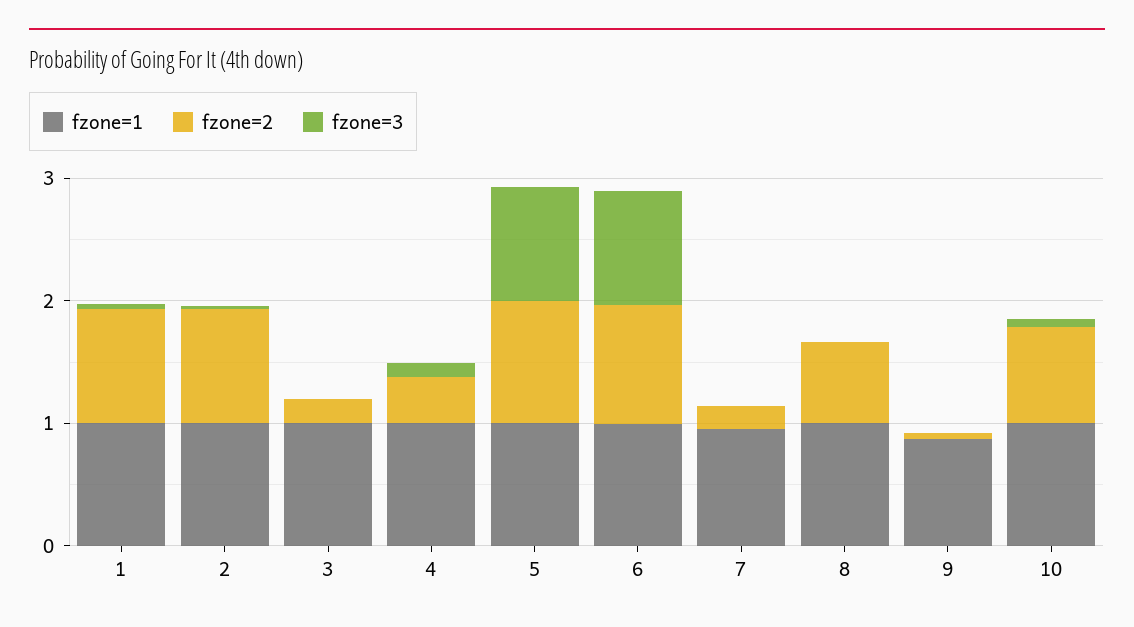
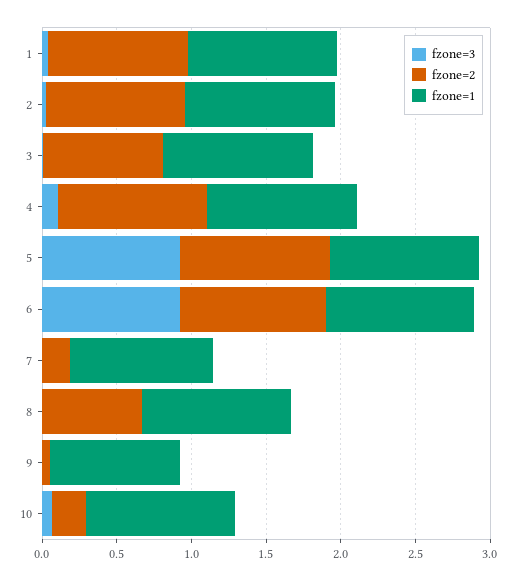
fzone=2, 3: 0.2 -> 0.8
fzone=2, 4: 0.4 -> 1
fzone=2, 10: 0.8 -> 0.2

